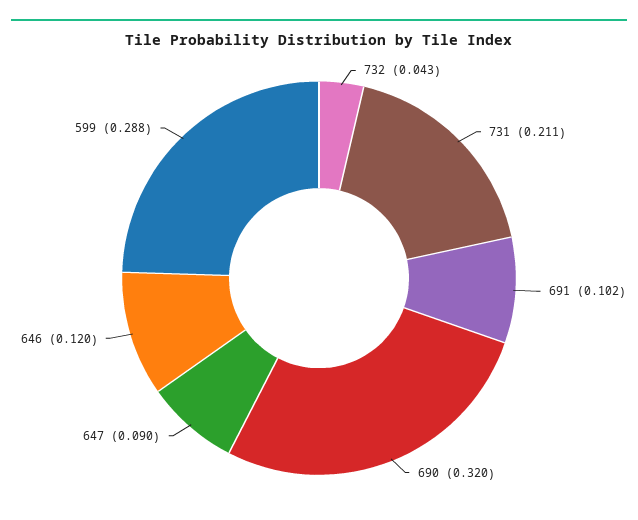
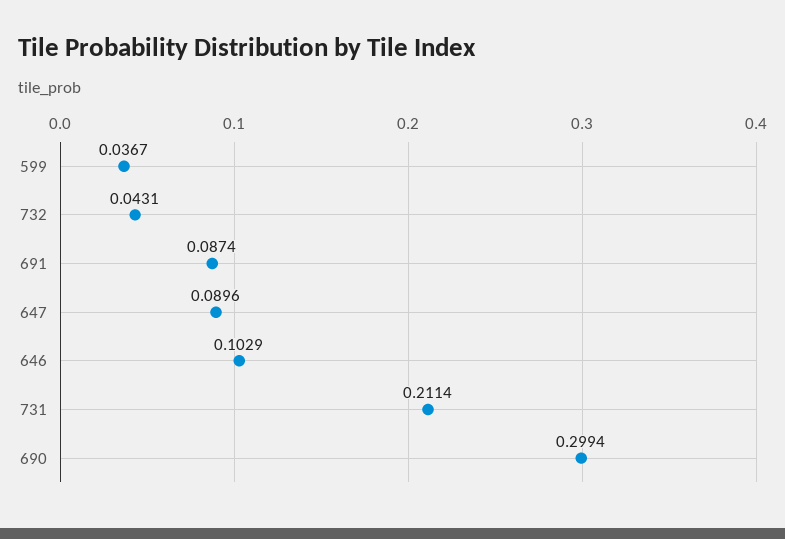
691: 0.102 -> 0.0874
690: 0.32 -> 0.2994
646: 0.12 -> 0.1029
599: 0.288 -> 0.0367

